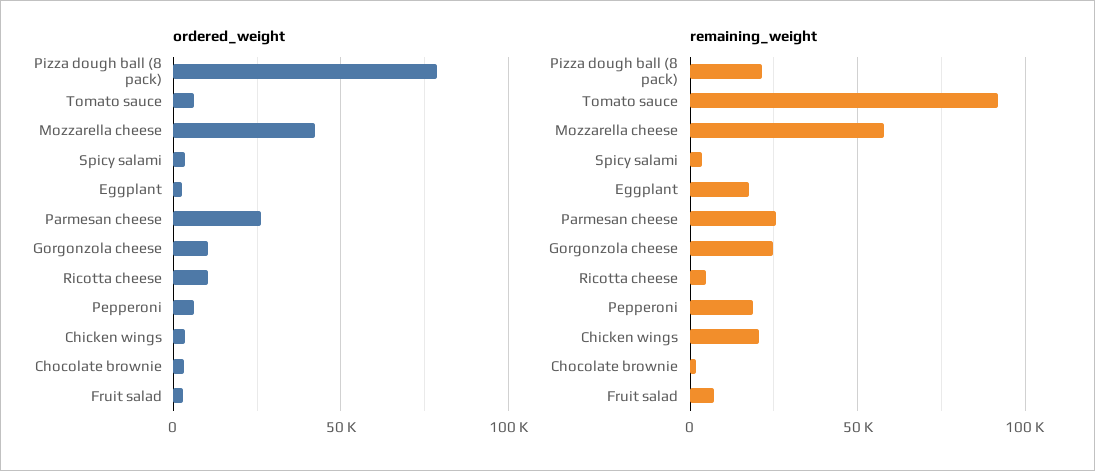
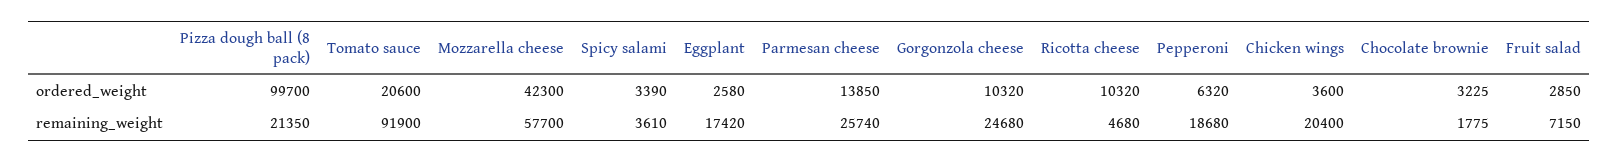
ordered_weight, Pizza dough ball (8 pack): 80000 -> 99700
ordered_weight, Tomato sauce: 5000 -> 20600
ordered_weight, Parmesan cheese: 25000 -> 13850

